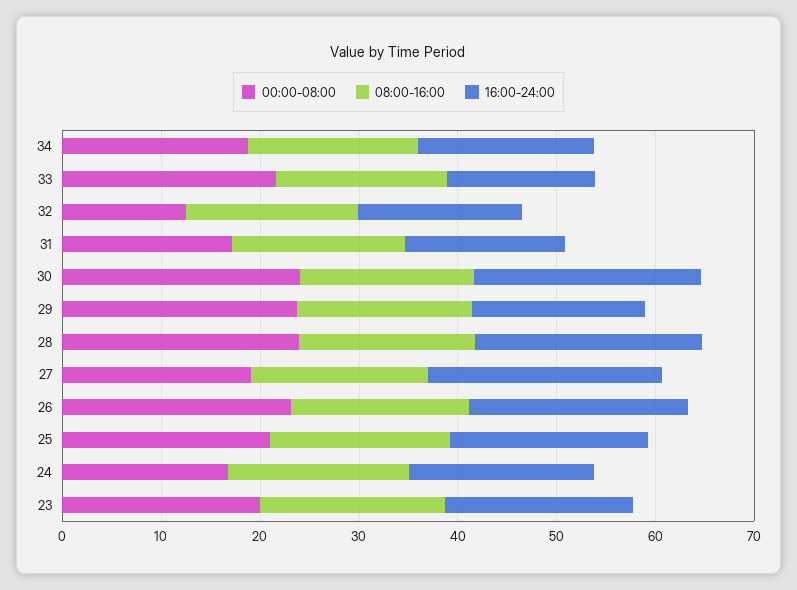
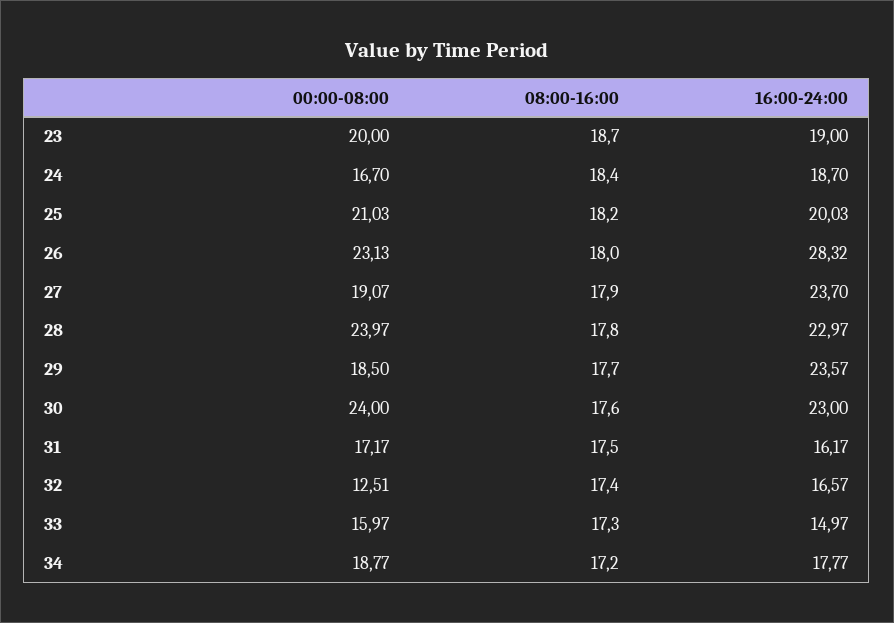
00:00-08:00, 33: 22 -> 15.97
00:00-08:00, 29: 24 -> 18.5
16:00-24:00, 29: 18 -> 23.57
16:00-24:00, 26: 22 -> 28.32

